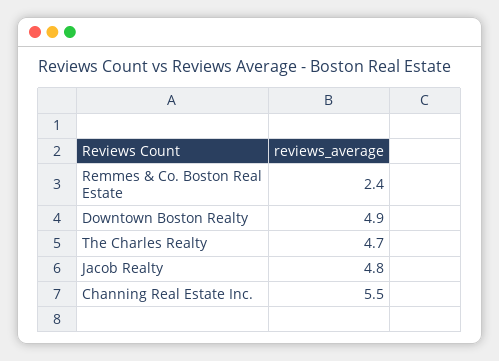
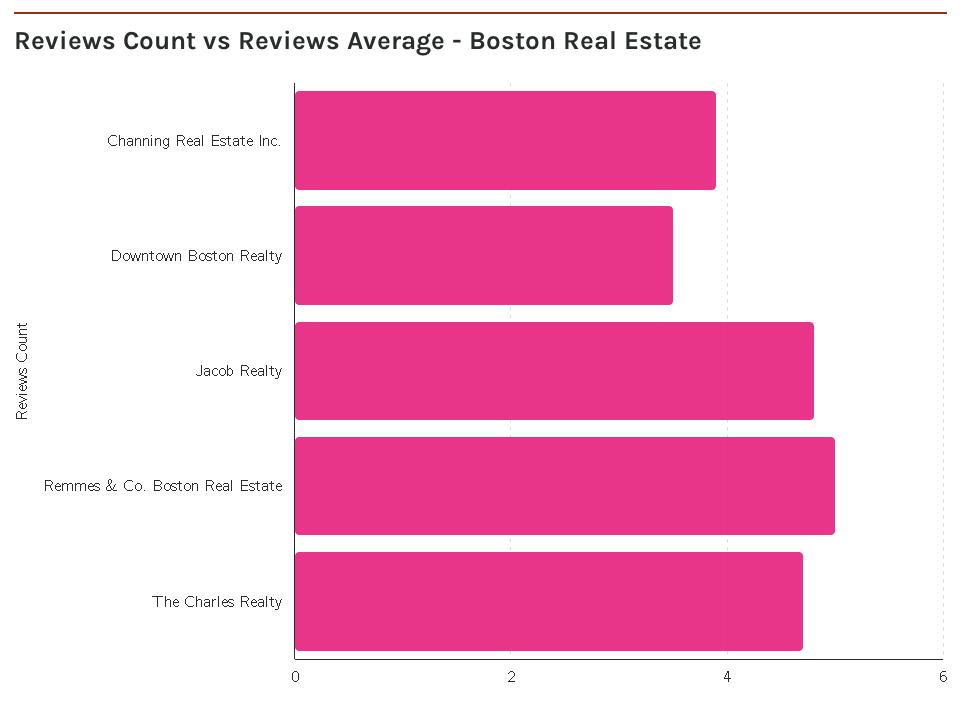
Remmes & Co. Boston Real Estate: 2.4 -> 5
Downtown Boston Realty: 4.9 -> 3.5
Channing Real Estate Inc.: 5.5 -> 4

